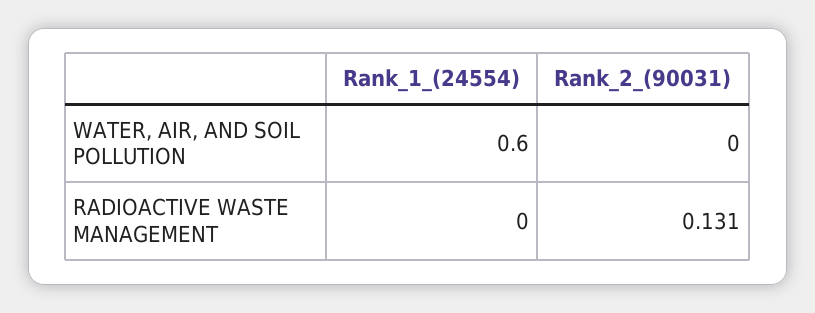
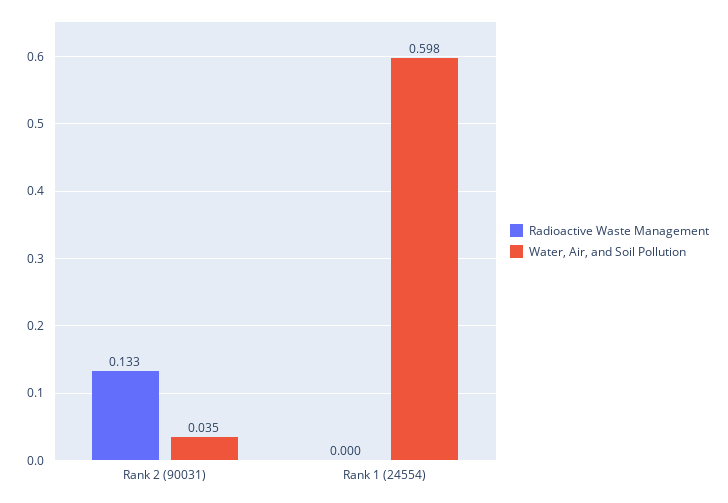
WATER, AIR, AND SOIL POLLUTION, Rank_2_(90031): 0 -> 0.035
RADIOACTIVE WASTE MANAGEMENT, Rank_2_(90031): 0.131 -> 0.133

